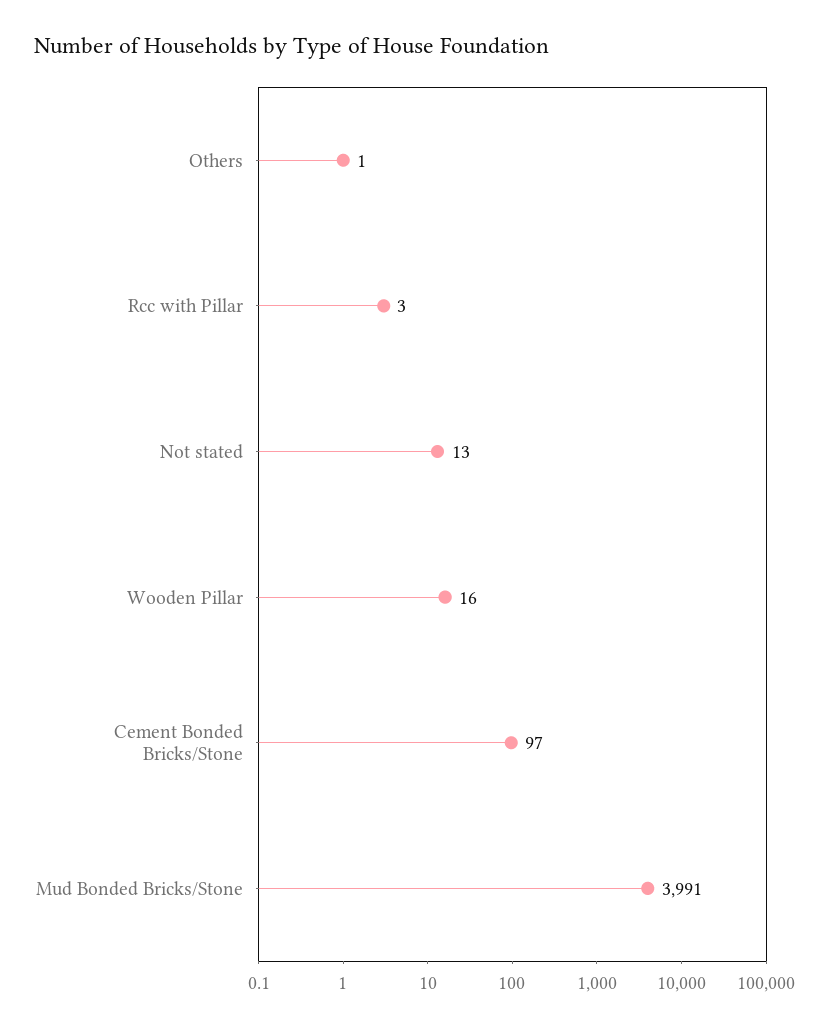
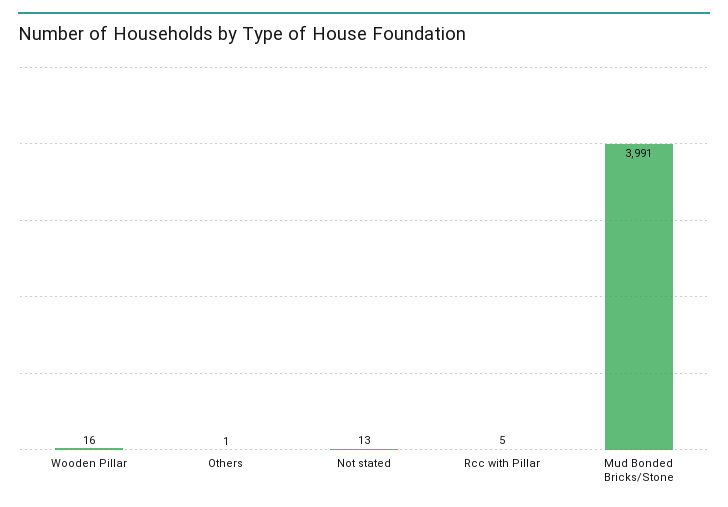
Rcc with Pillar: 3 -> 5
Cement Bonded Bricks/Stone: 97 -> none

